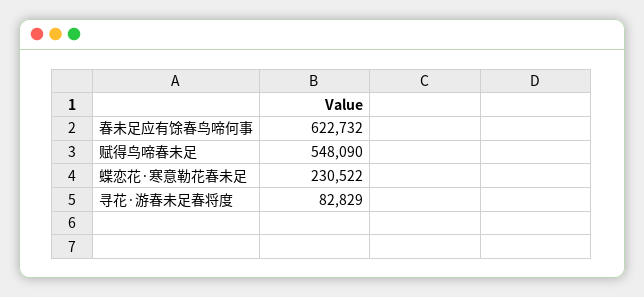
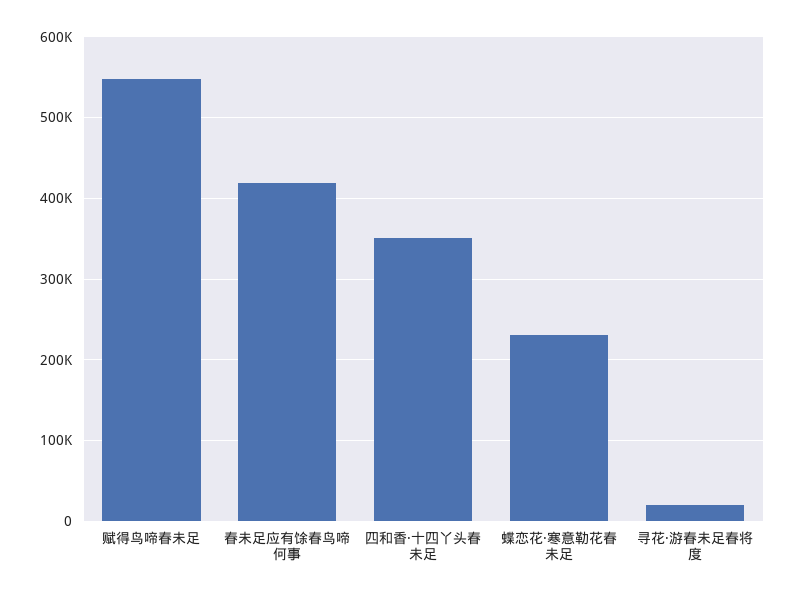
春未足应有馀春鸟啼何事: 622732 -> 420000
寻花·游春未足春将度: 82829 -> 20000
四和香·十四丫头春未足: none -> 350000

